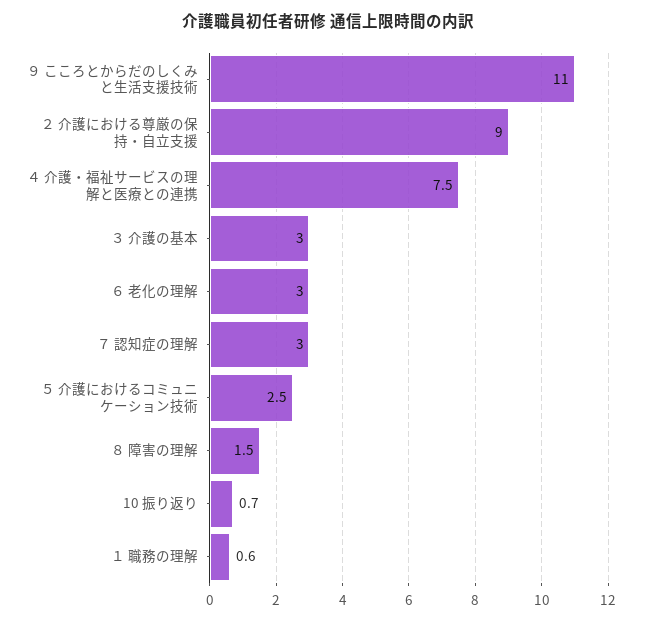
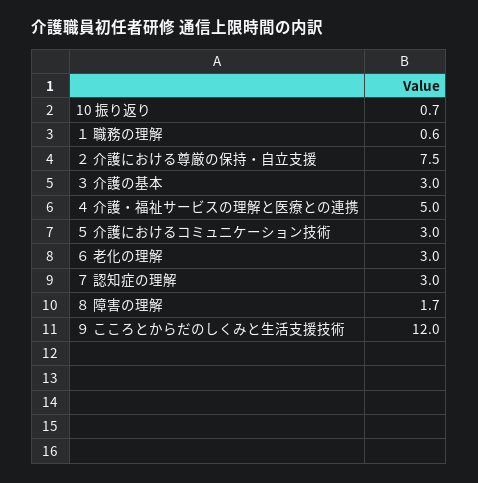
９ こころとからだのしくみと生活支援技術: 11 -> 12
２ 介護における尊厳の保持・自立支援: 9 -> 7.5
４ 介護・福祉サービスの理解と医療との連携: 7.5 -> 5
５ 介護におけるコミュニケーション技術: 2.5 -> 3
８ 障害の理解: 1.5 -> 1.7

